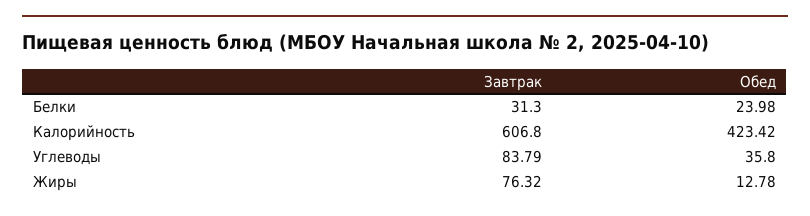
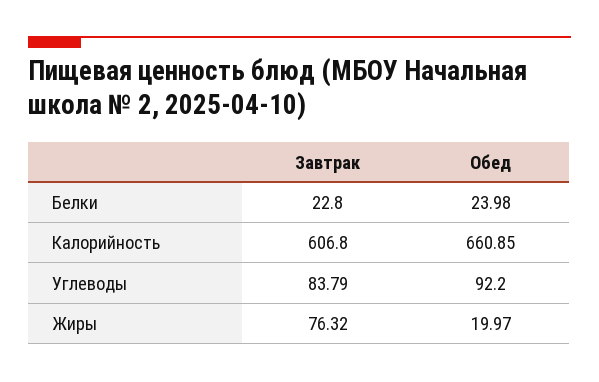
Завтрак, Белки: 31.3 -> 22.8
Обед, Калорийность: 423.42 -> 660.85
Обед, Углеводы: 35.8 -> 92.2
Обед, Жиры: 12.78 -> 19.97

